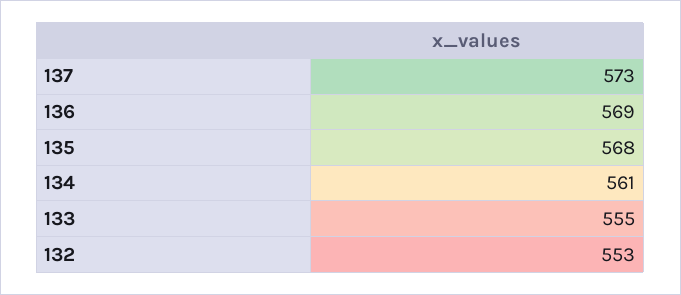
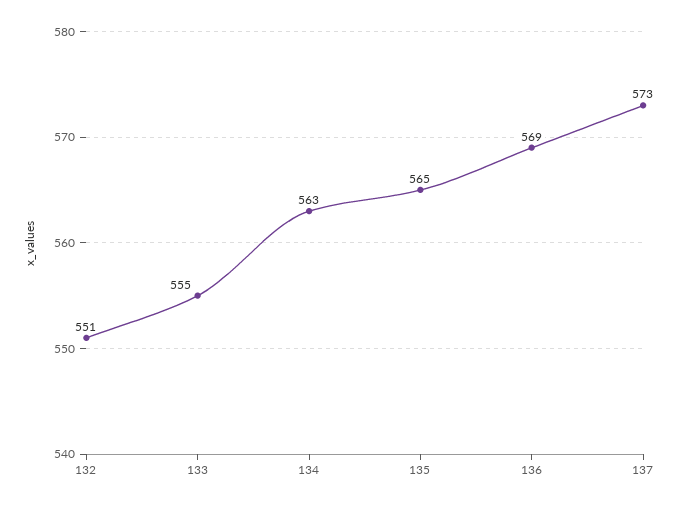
135: 568 -> 565
134: 561 -> 563
132: 553 -> 551

